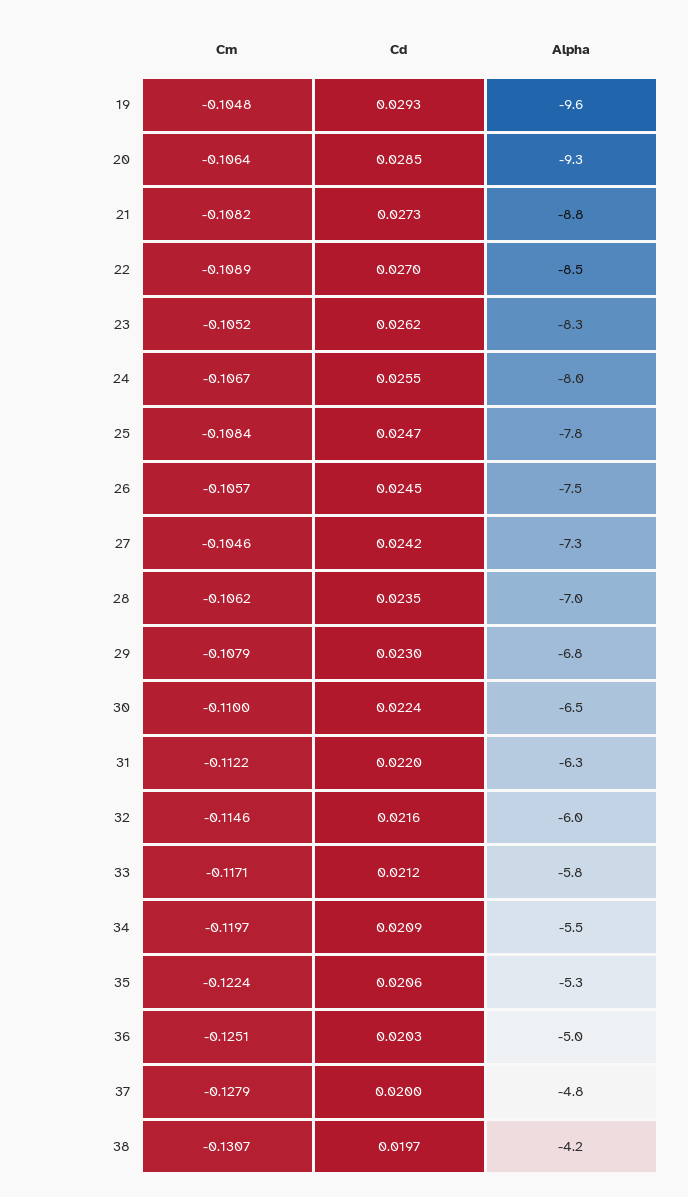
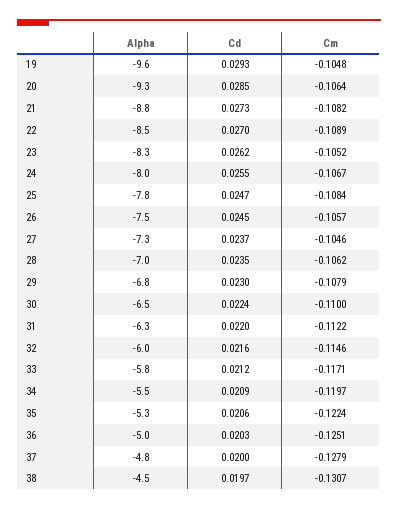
Cd, 27: 0.0242 -> 0.0237
Alpha, 38: -4.2 -> -4.5

